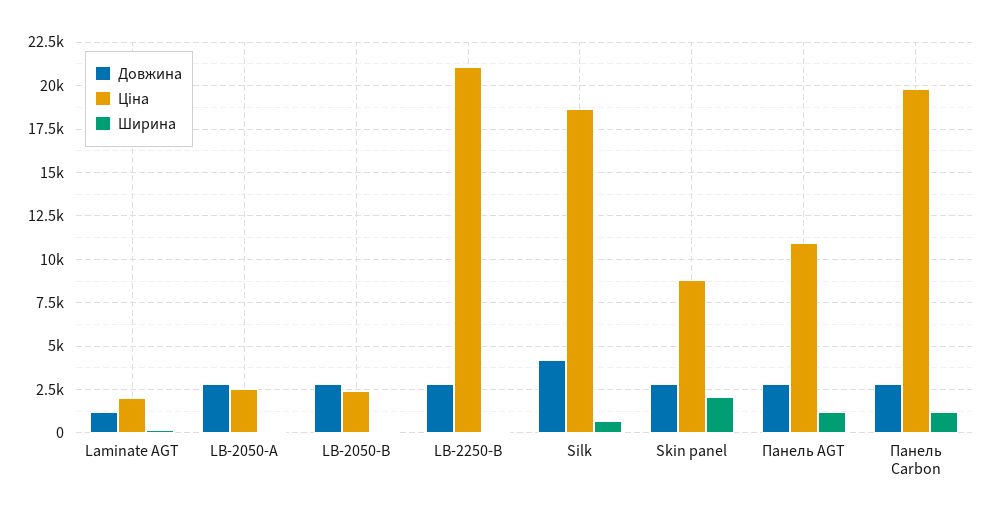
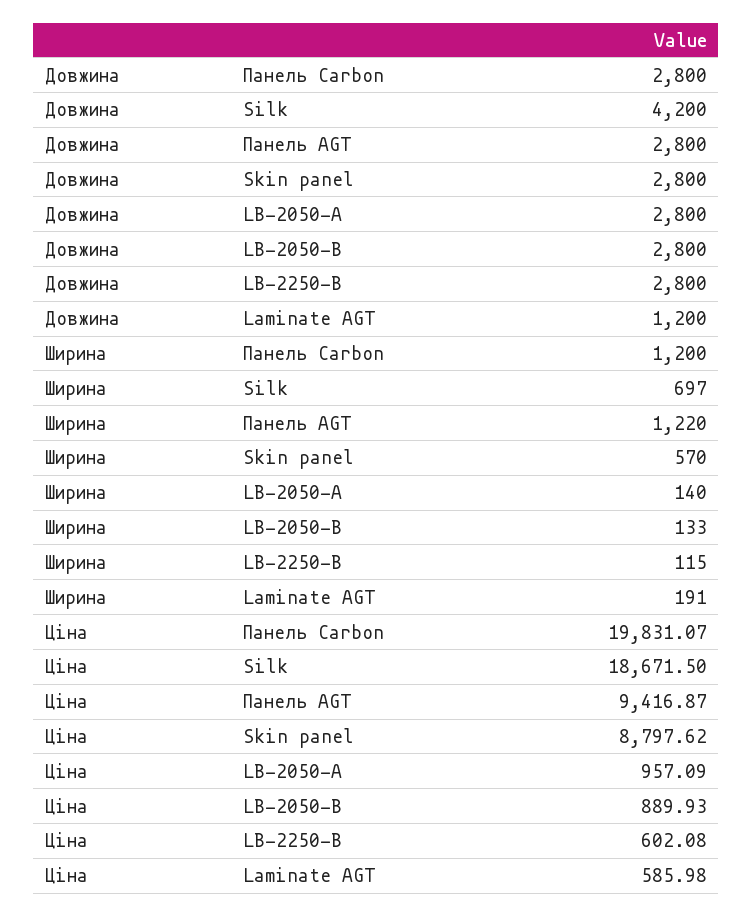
Ціна, Laminate AGT: 2000 -> 585.98
Ціна, LB-2050-А: 2500 -> 957.09
Ціна, LB-2050-В: 2500 -> 889.93
Ціна, LB-2250-В: 21000 -> 602.08
Ширина, Skin panel: 2000 -> 570
Ціна, Панель AGT: 11000 -> 9416.87

